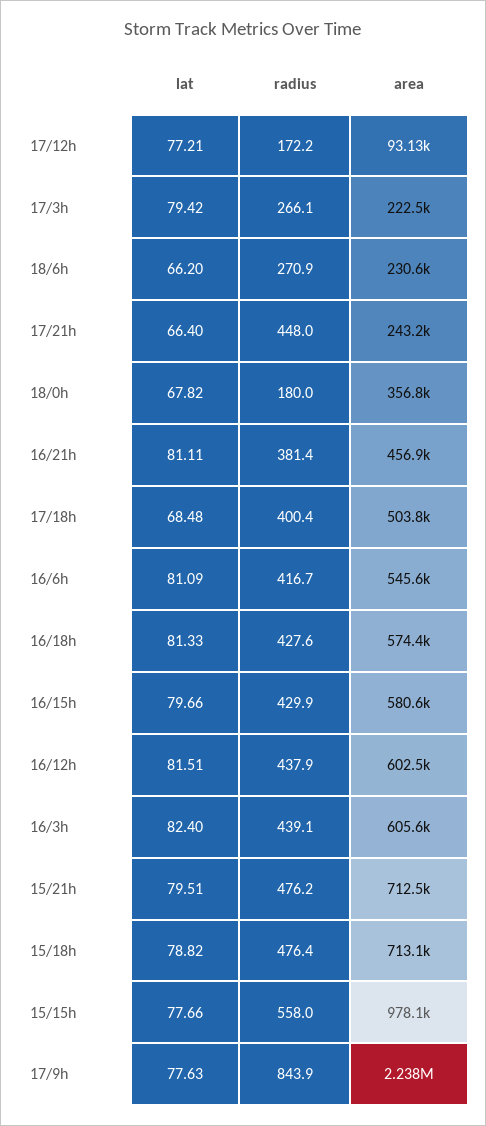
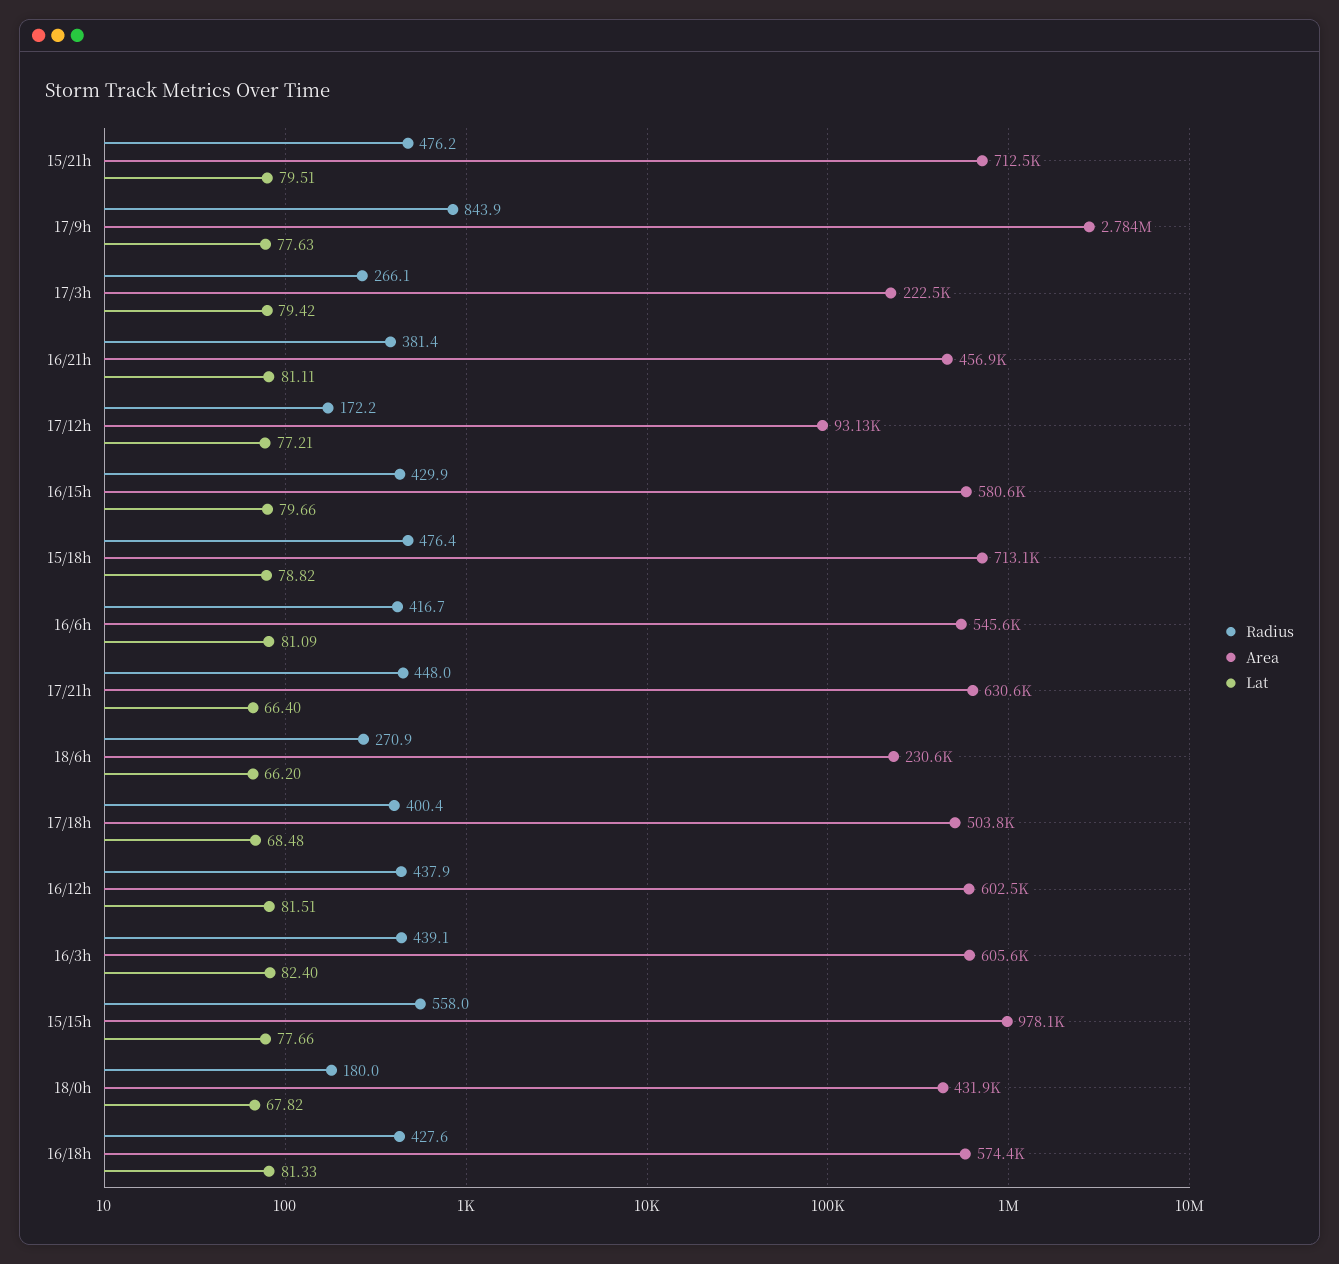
area, 17/21h: 243200 -> 630600
area, 18/0h: 356800 -> 431900
area, 17/9h: 2238000 -> 2784000

